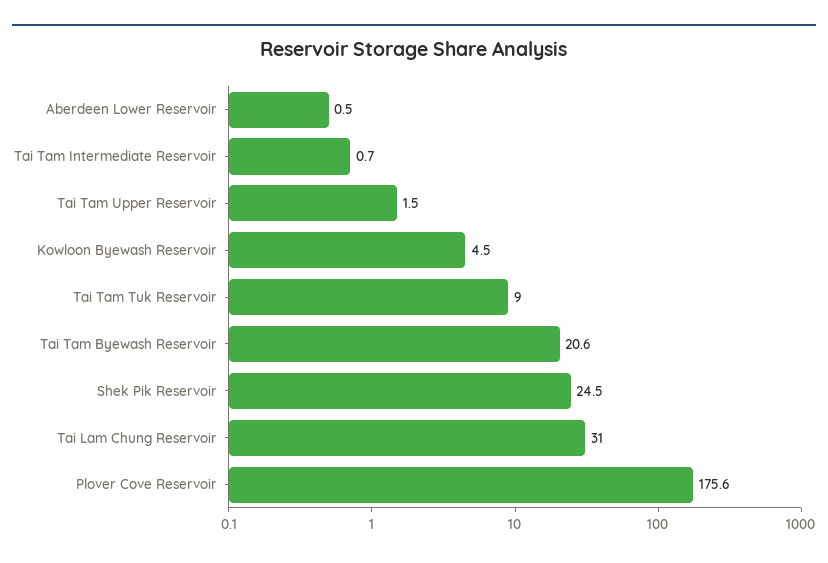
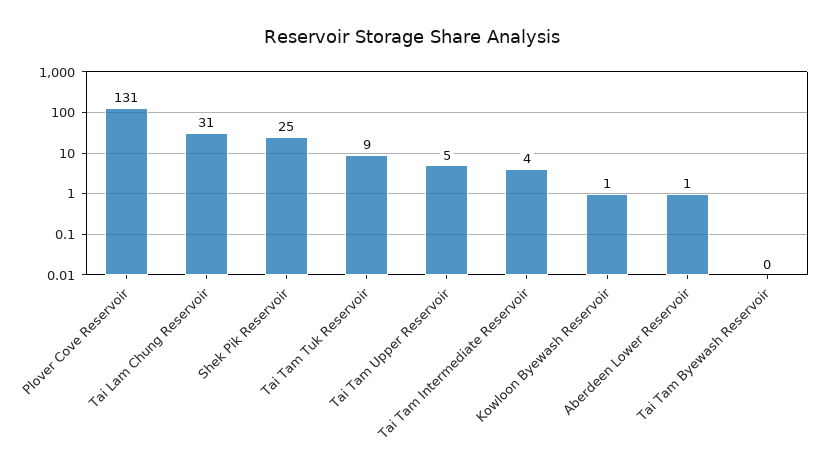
Tai Tam Intermediate Reservoir: 0.7 -> 4
Tai Tam Upper Reservoir: 1.5 -> 5
Kowloon Byewash Reservoir: 4.5 -> 1
Tai Tam Byewash Reservoir: 20.6 -> 0
Plover Cove Reservoir: 175.6 -> 131

